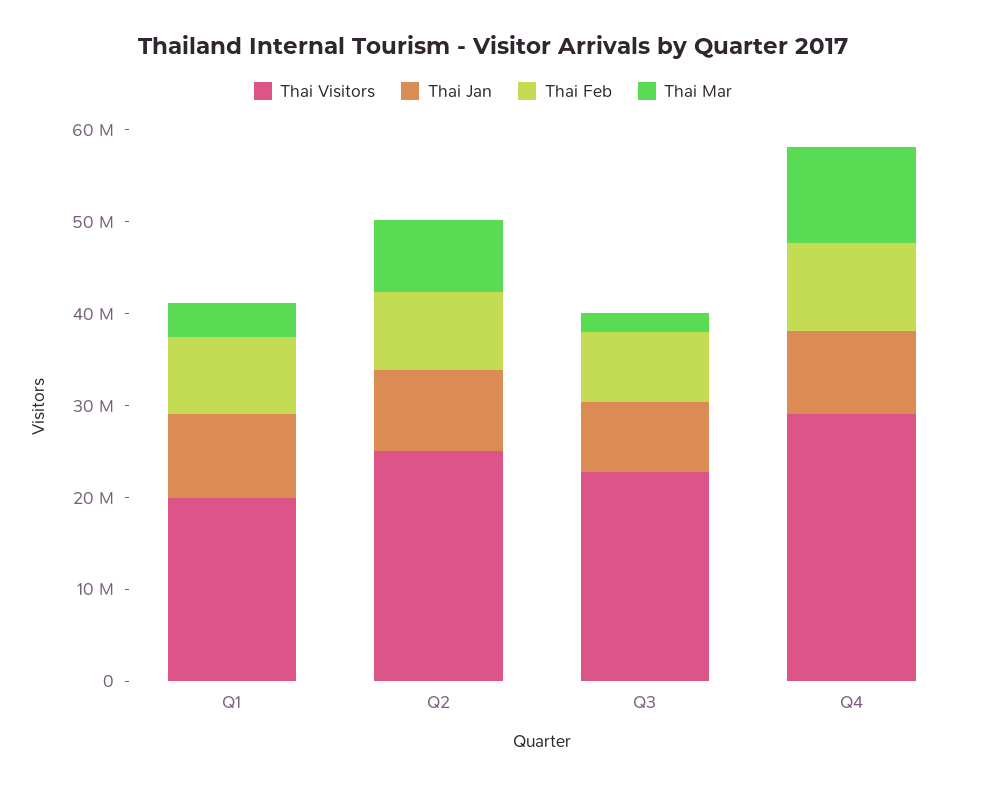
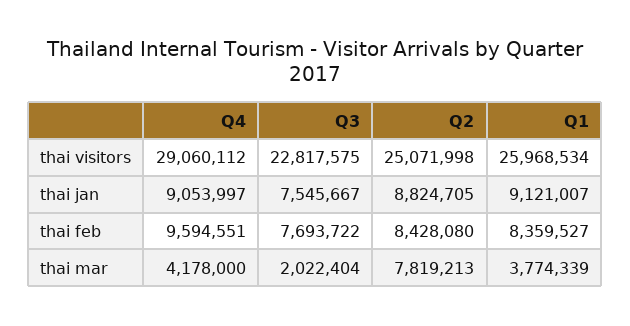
Thai Visitors, Q1: 20000000 -> 25968534
Thai Mar, Q4: 10000000 -> 4178000

